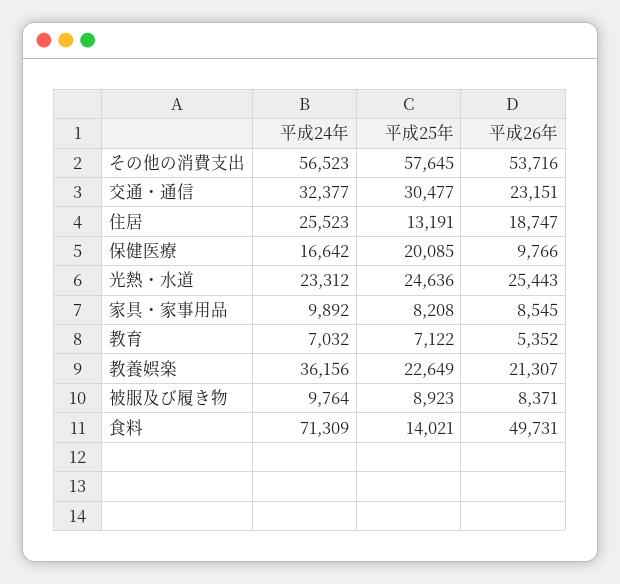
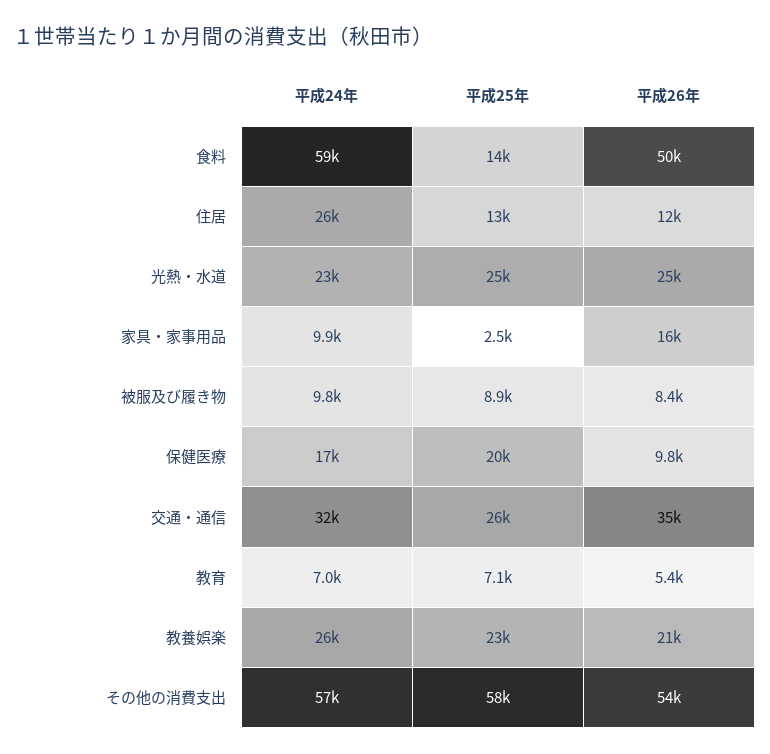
平成25年, 交通・通信: 30477 -> 26000
平成26年, 交通・通信: 23151 -> 35000
平成26年, 住居: 18747 -> 12000
平成25年, 家具・家事用品: 8208 -> 2500
平成26年, 家具・家事用品: 8545 -> 16000
平成24年, 教養娯楽: 36156 -> 26000
平成24年, 食料: 71309 -> 59000

